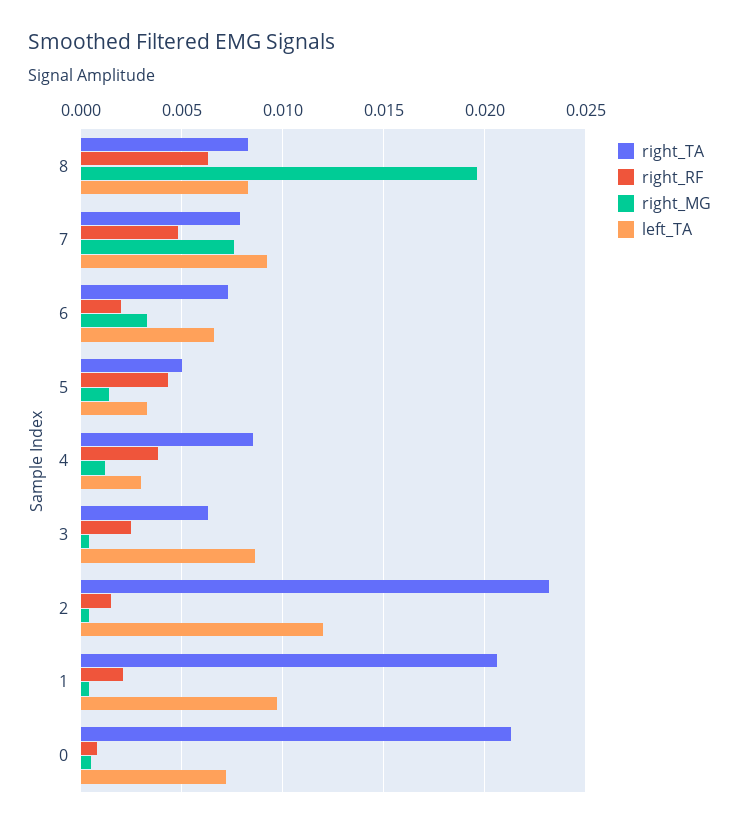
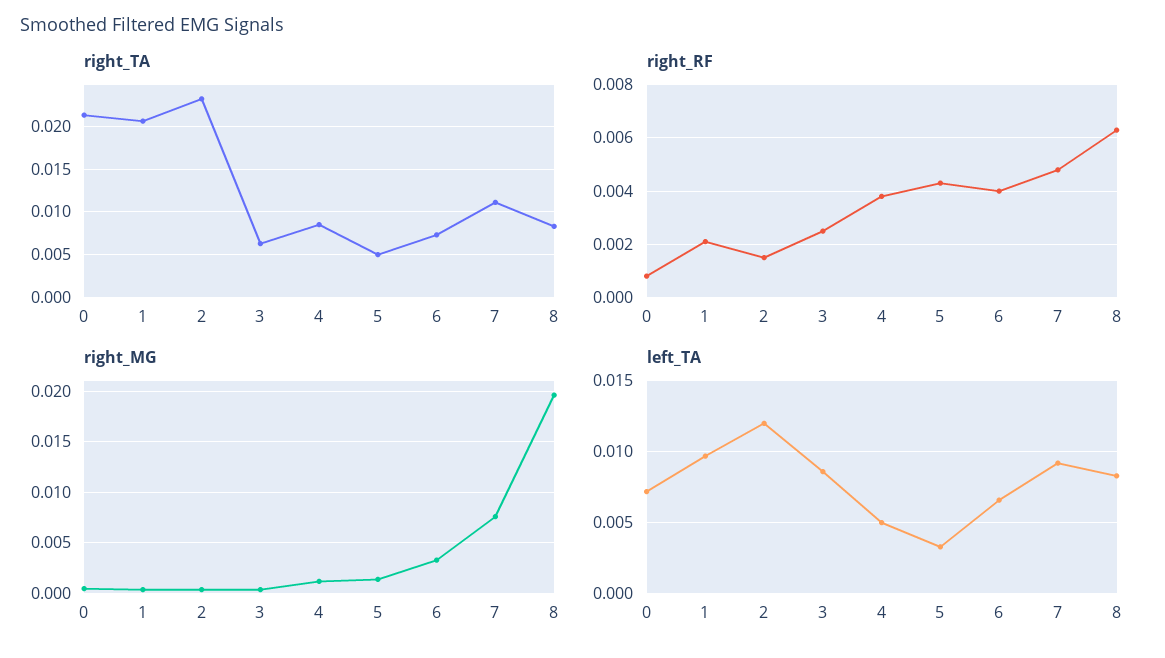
right_TA, 7: 0.008 -> 0.011
right_RF, 6: 0.002 -> 0.004
left_TA, 4: 0.003 -> 0.005

